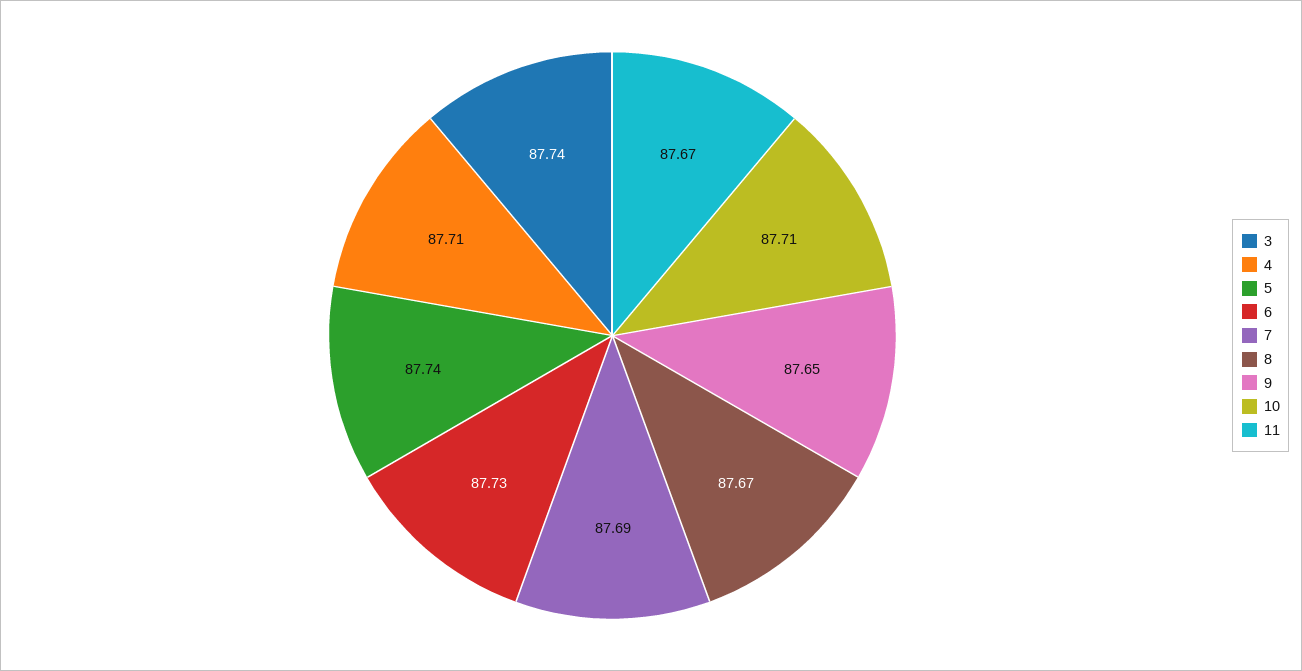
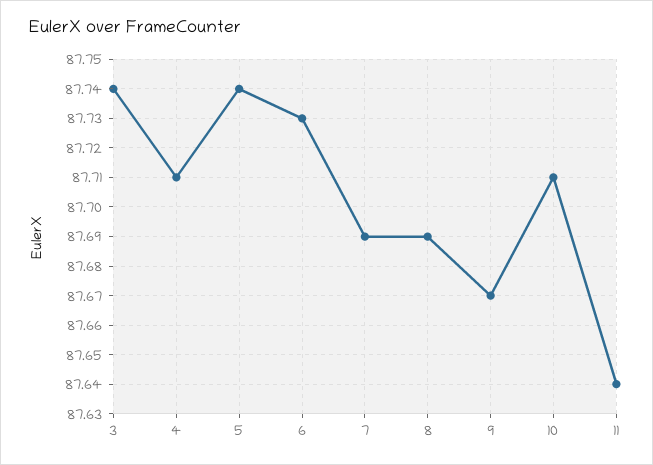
8: 87.67 -> 87.69
9: 87.65 -> 87.67
11: 87.67 -> 87.64

